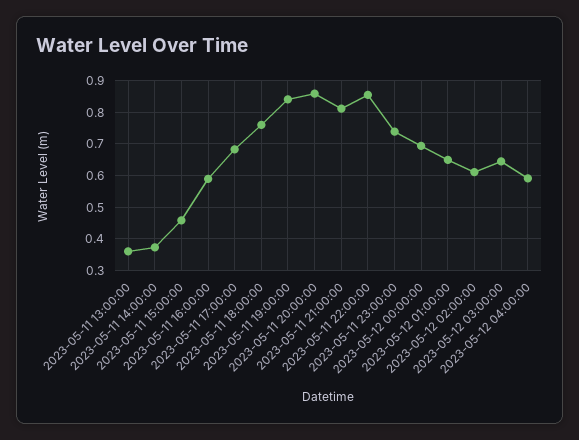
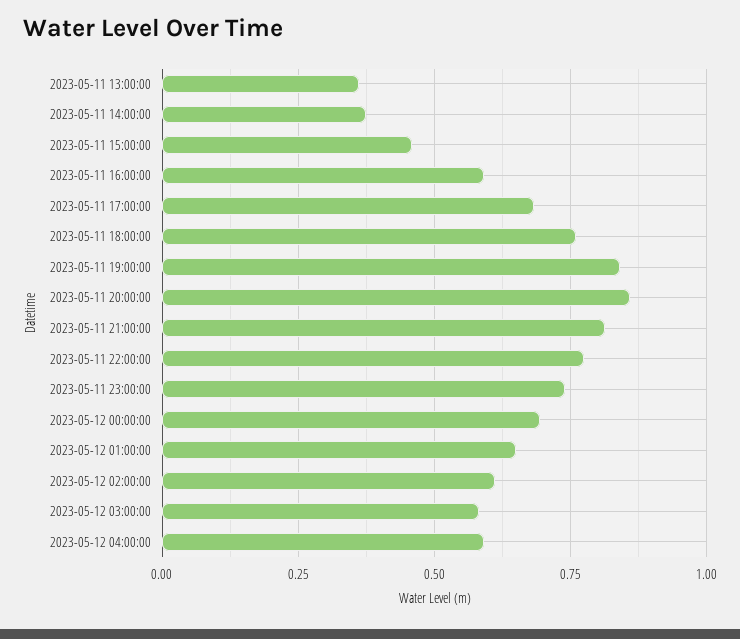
2023-05-11 22:00:00: 0.86 -> 0.775
2023-05-12 03:00:00: 0.64 -> 0.575

